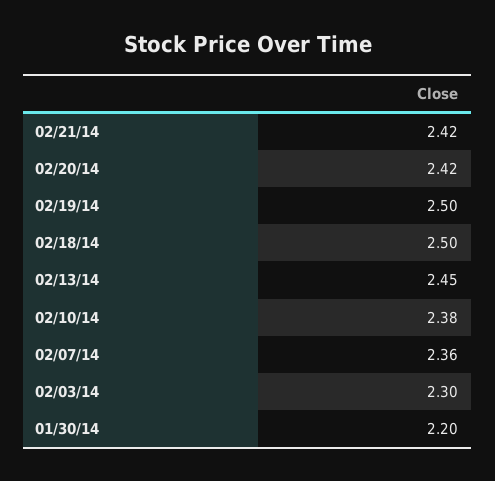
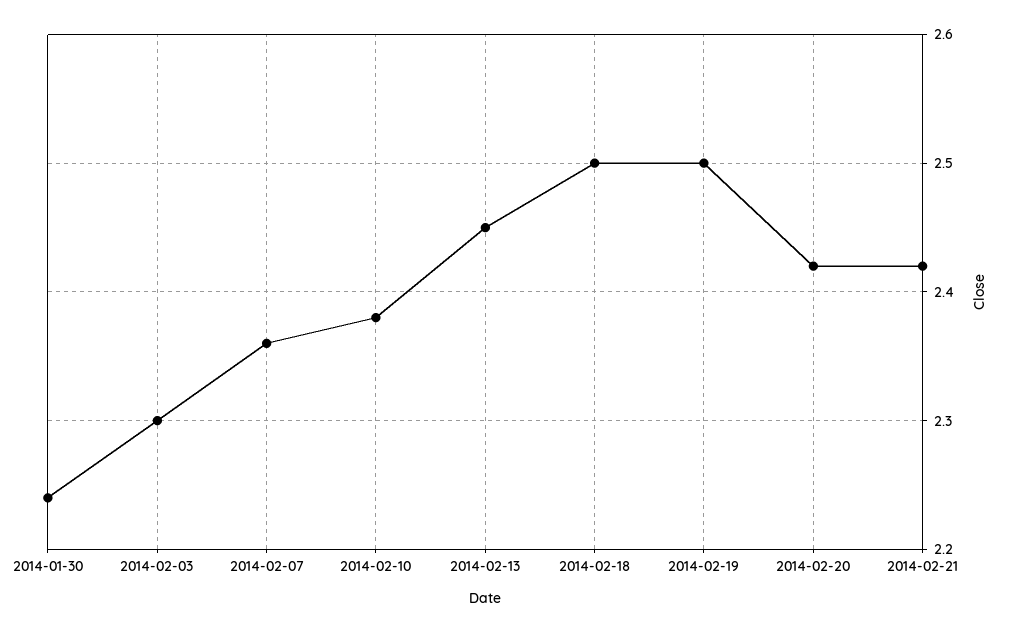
01/30/14: 2.2 -> 2.24

